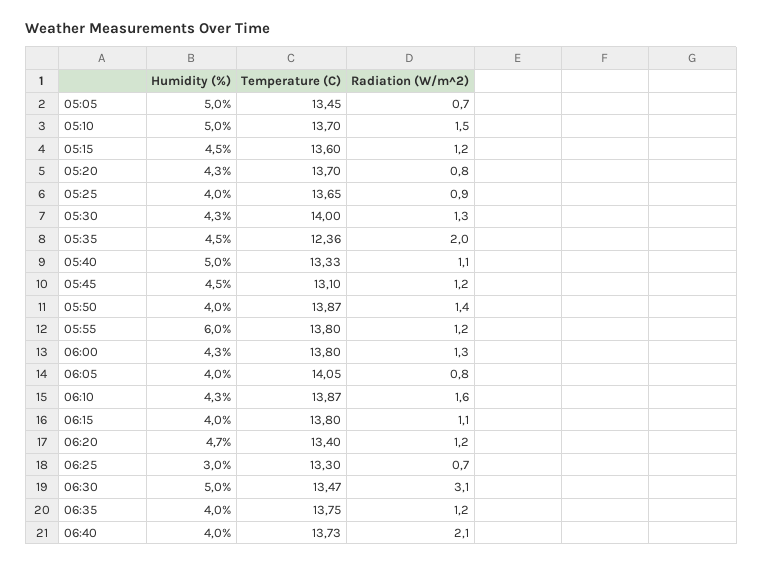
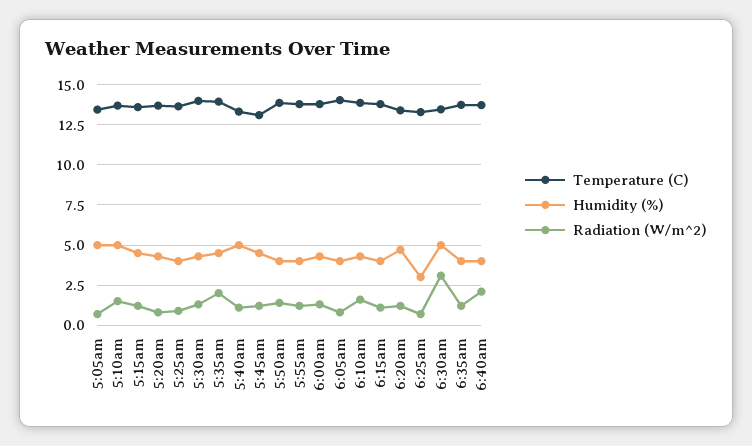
Temperature (C), 05:35: 12.36 -> 14
Humidity (%), 05:55: 6 -> 4

